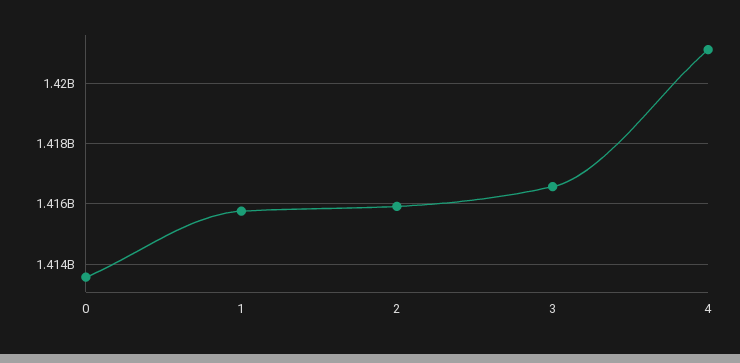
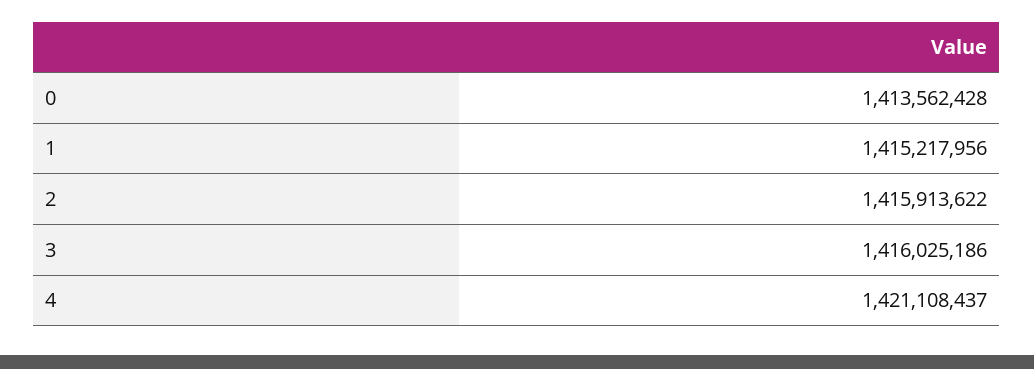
1: 1415800000 -> 1415217956
3: 1416600000 -> 1416025186

